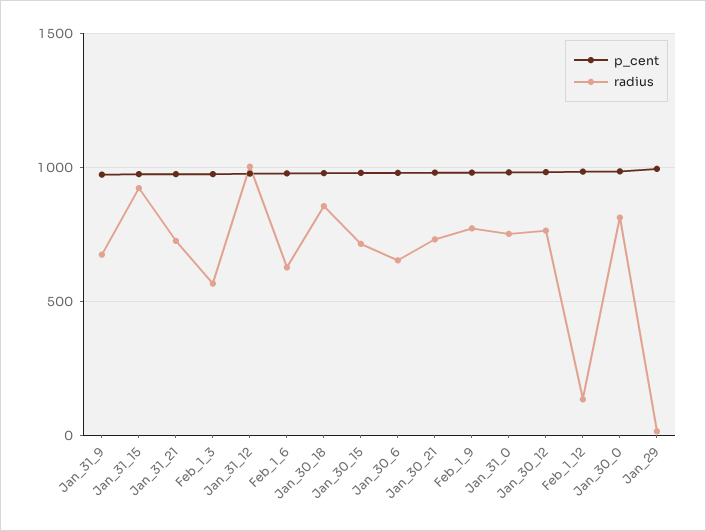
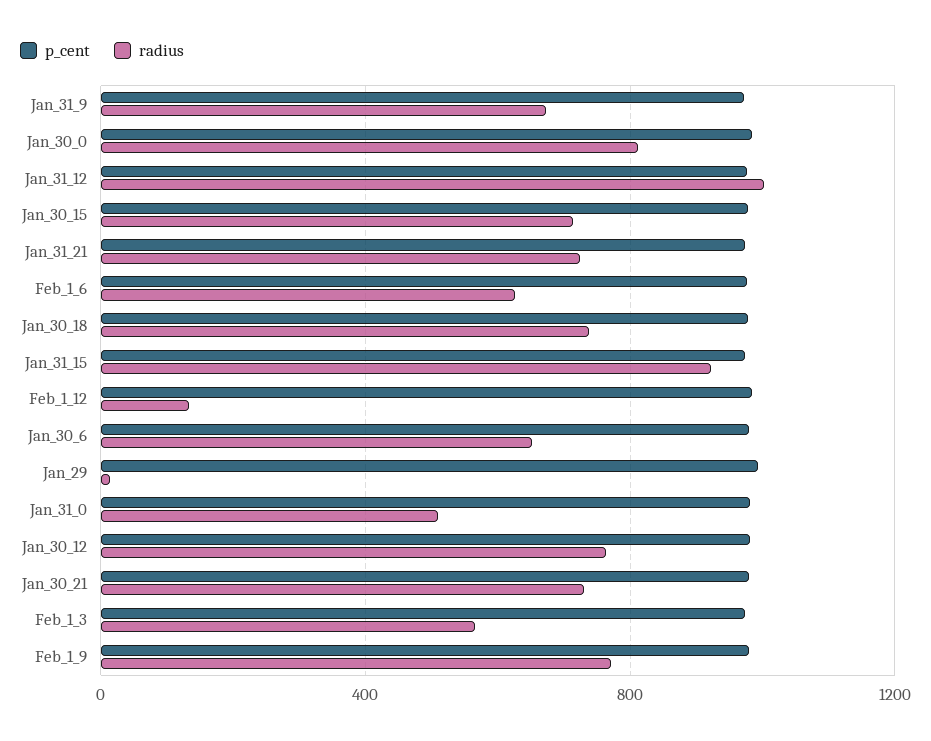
radius, Jan_30_18: 850 -> 750
radius, Jan_31_0: 750 -> 500

